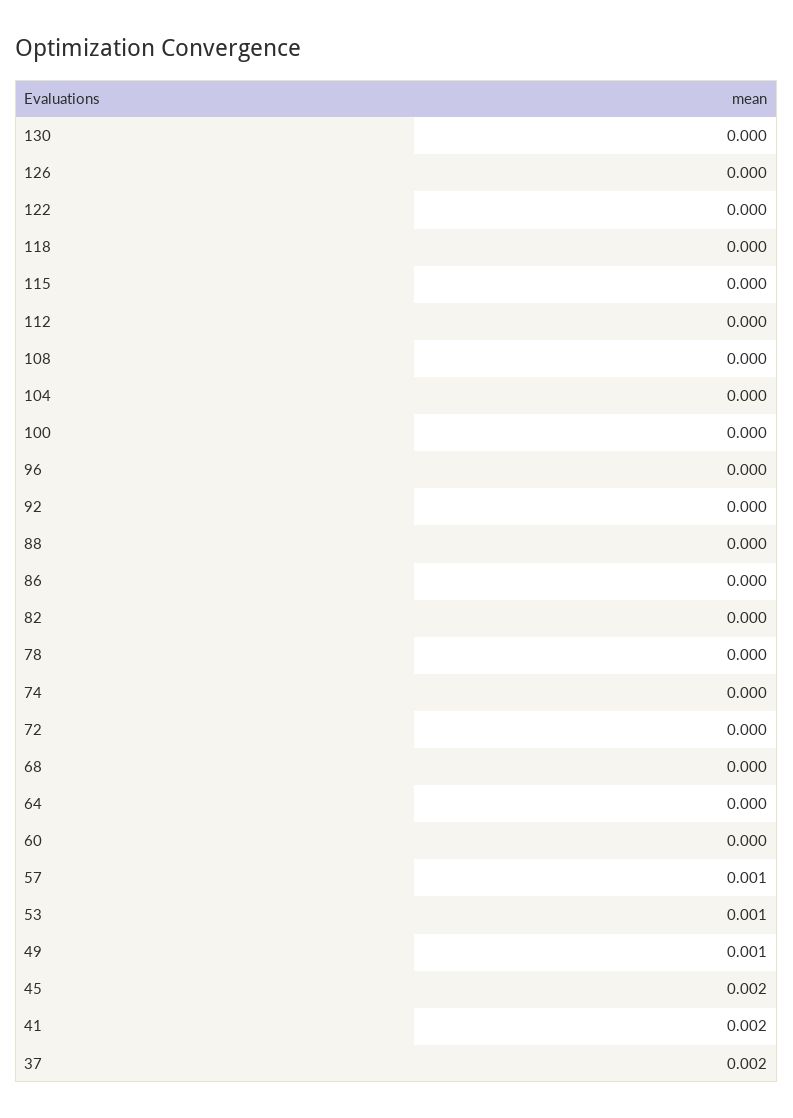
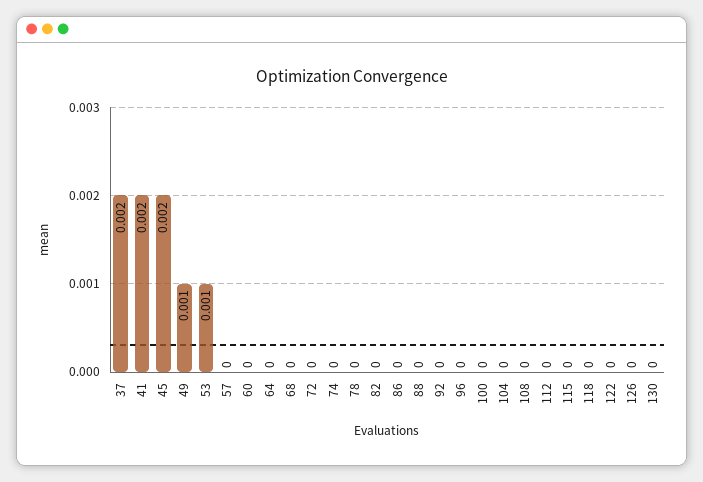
57: 0.001 -> 0

